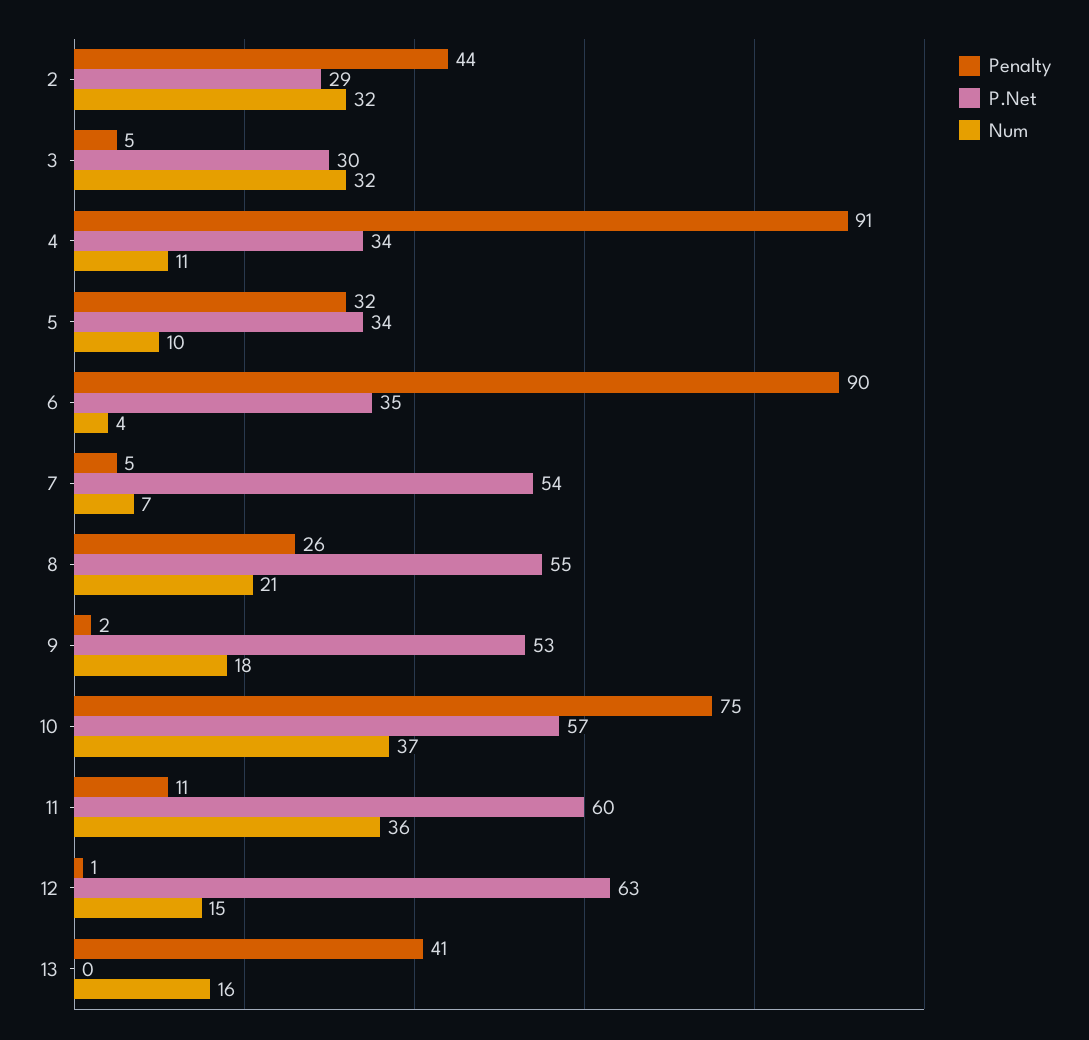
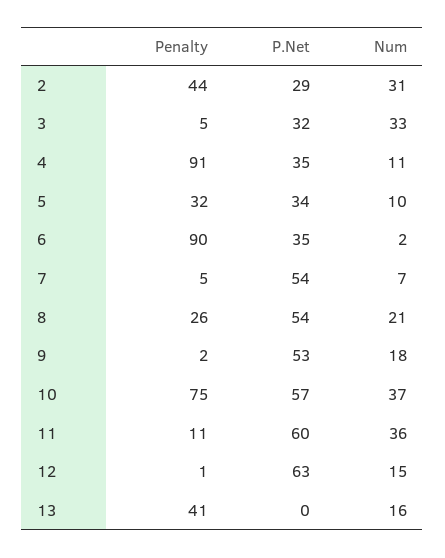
Num, 2: 32 -> 31
P.Net, 3: 30 -> 32
Num, 3: 32 -> 33
P.Net, 4: 34 -> 35
Num, 6: 4 -> 2
P.Net, 8: 55 -> 54

